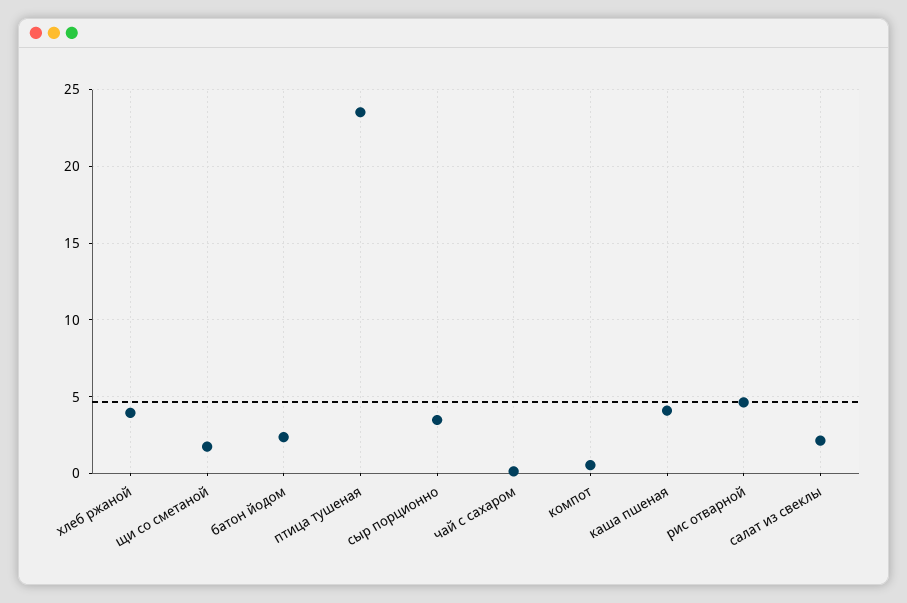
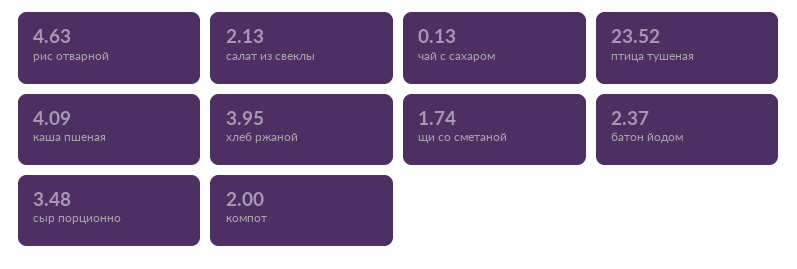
компот: 0.5 -> 2

